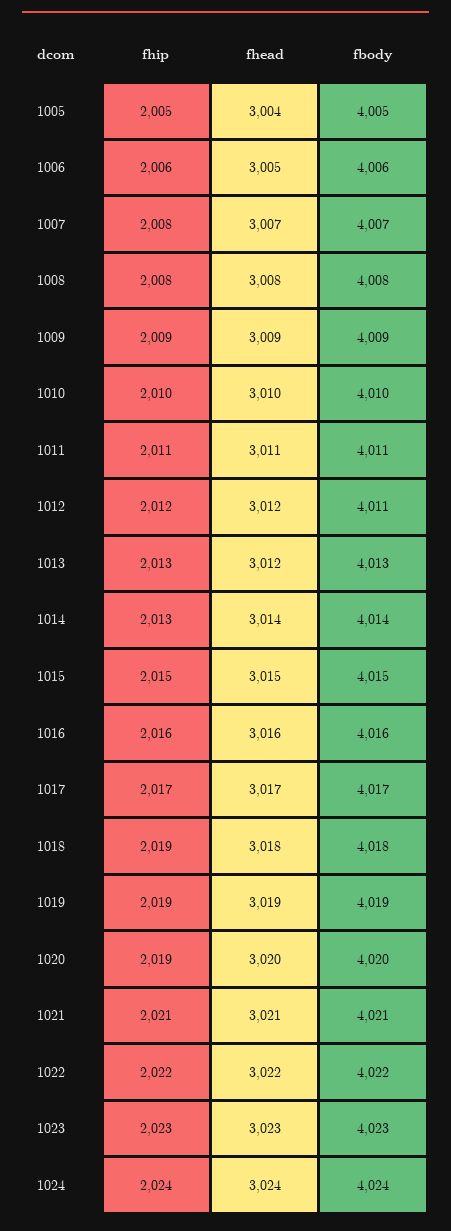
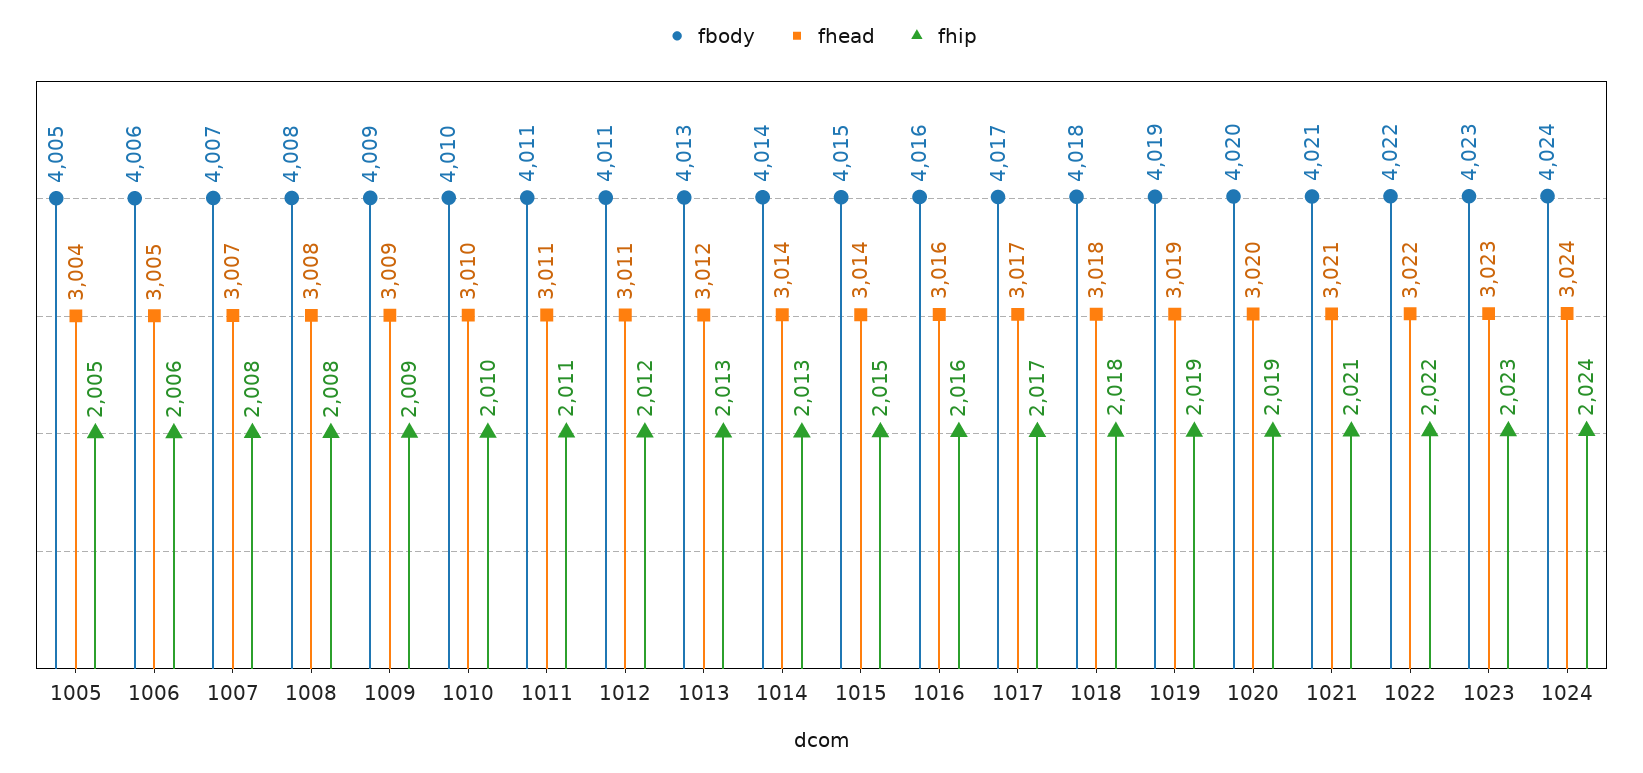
fhead, 1012: 3012 -> 3011
fhead, 1015: 3015 -> 3014
fhip, 1018: 2019 -> 2018

